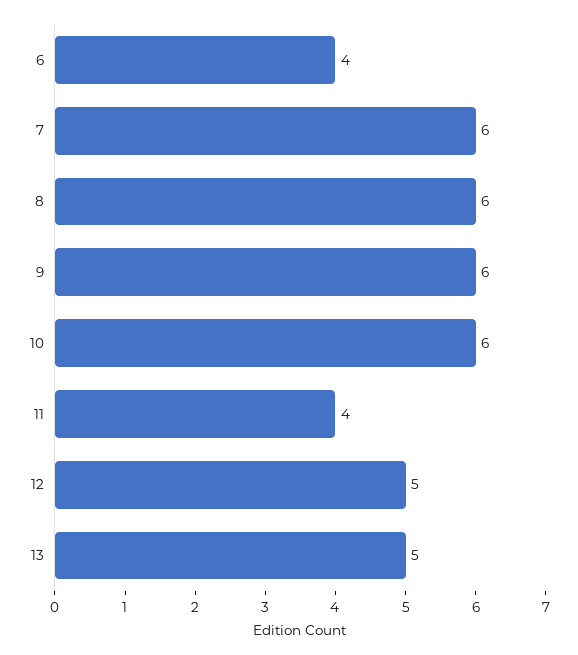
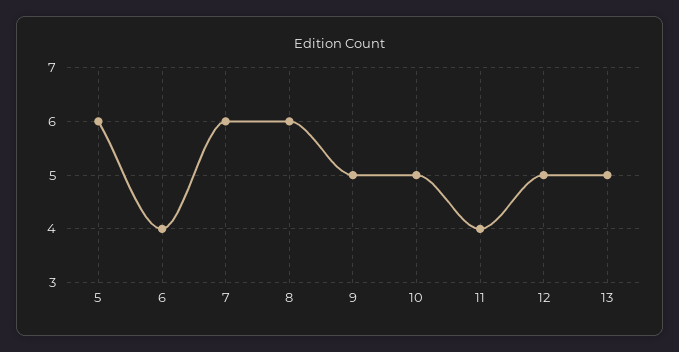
9: 6 -> 5
10: 6 -> 5
5: none -> 6

